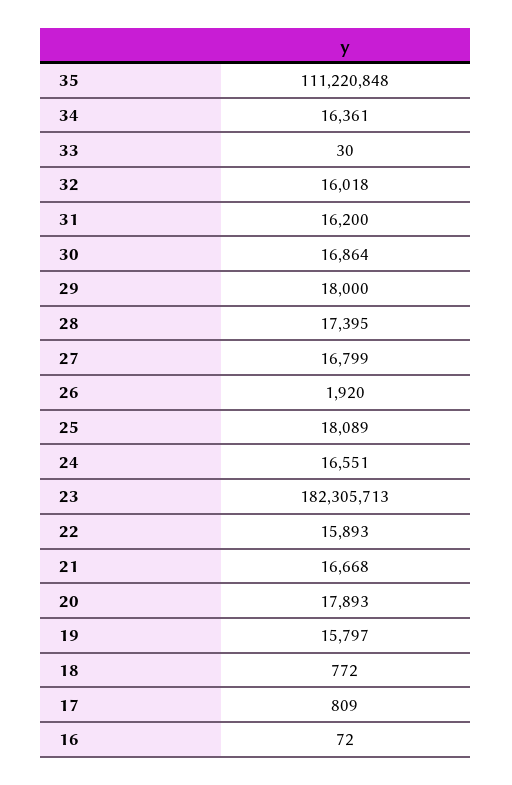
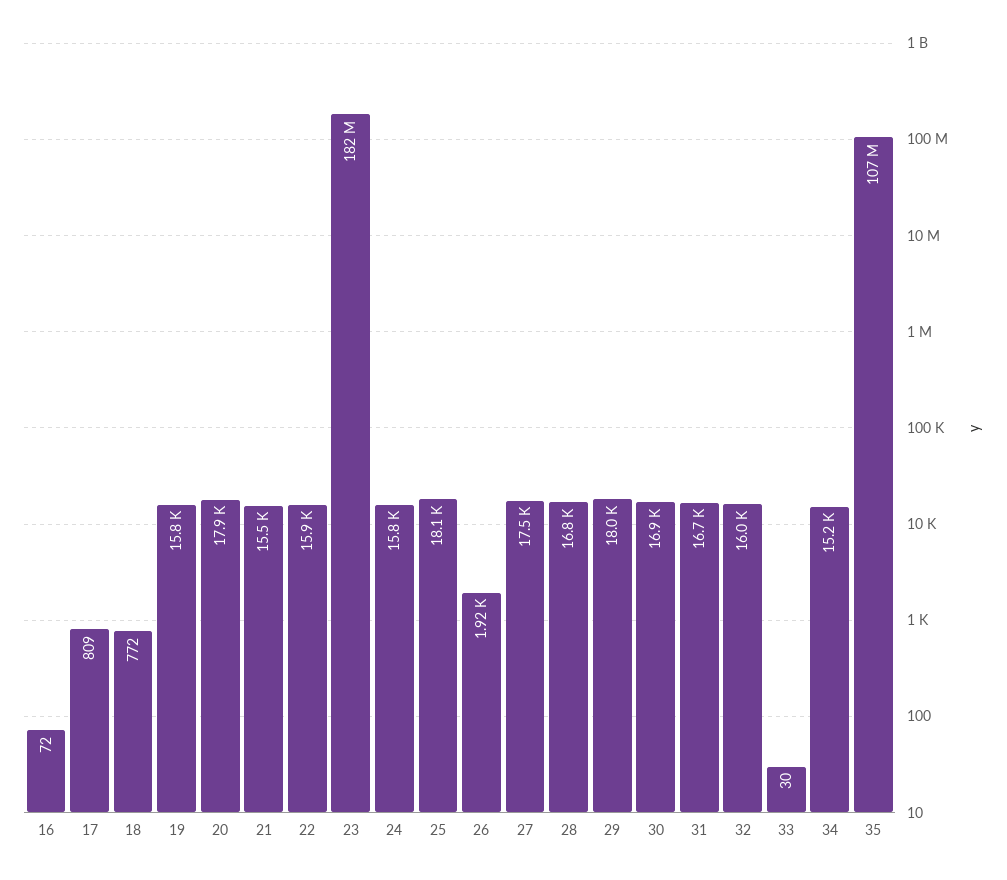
35: 111220848 -> 107000000
34: 16361 -> 15200
31: 16200 -> 16700
28: 17395 -> 16800
27: 16799 -> 17500
24: 16551 -> 15800
21: 16668 -> 15500

